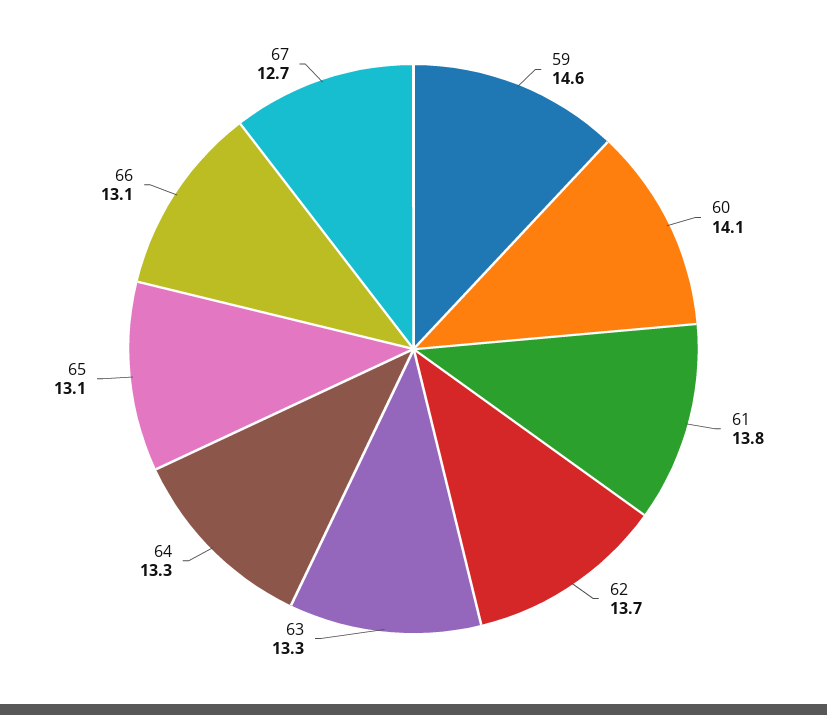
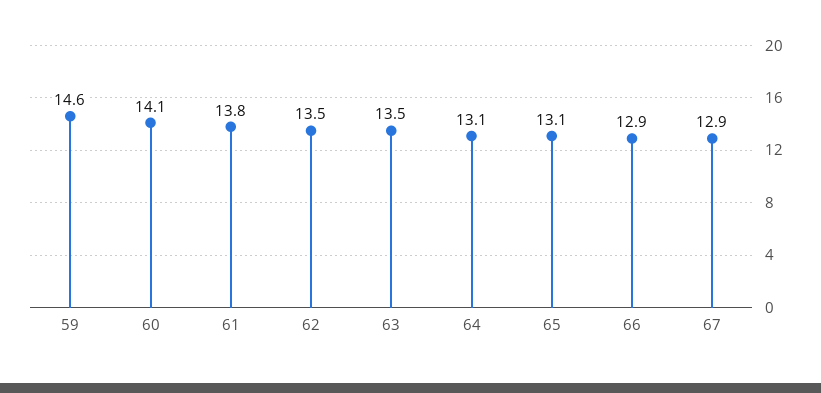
62: 13.7 -> 13.5
63: 13.3 -> 13.5
64: 13.3 -> 13.1
66: 13.1 -> 12.9
67: 12.7 -> 12.9

